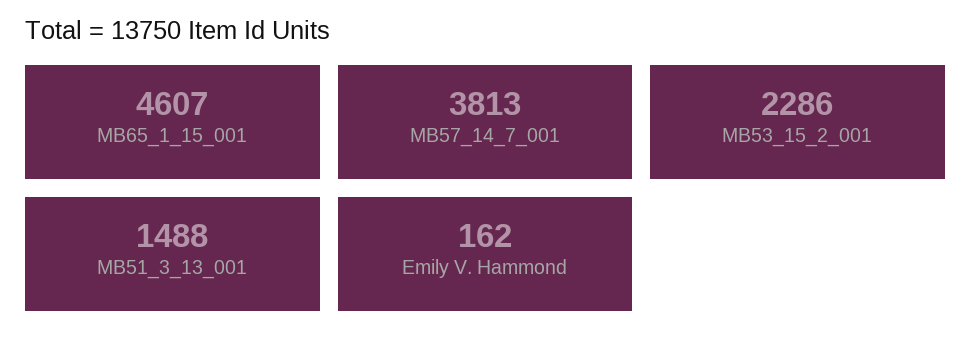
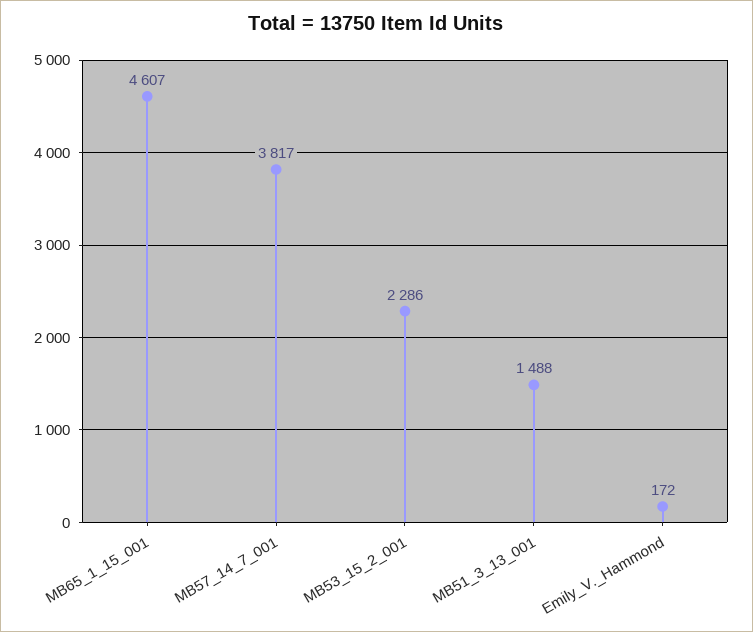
MB57_14_7_001: 3813 -> 3817
Emily V. Hammond: 162 -> 172

